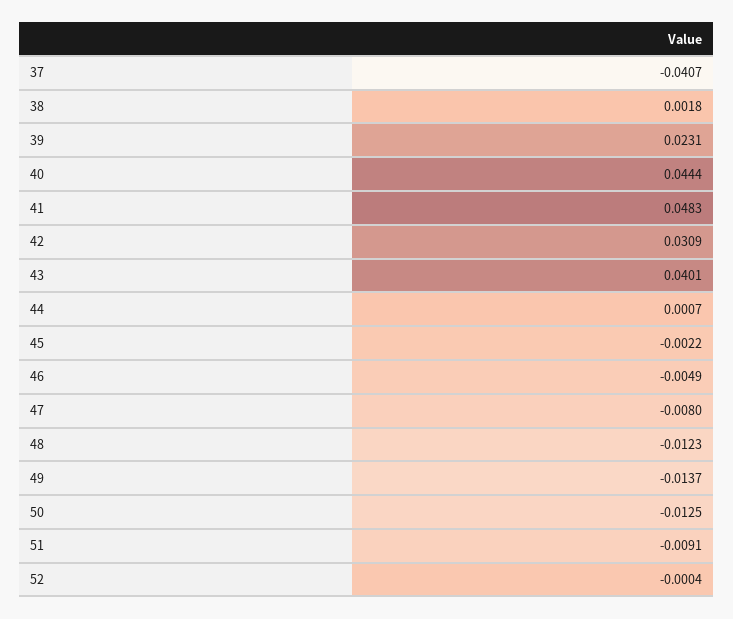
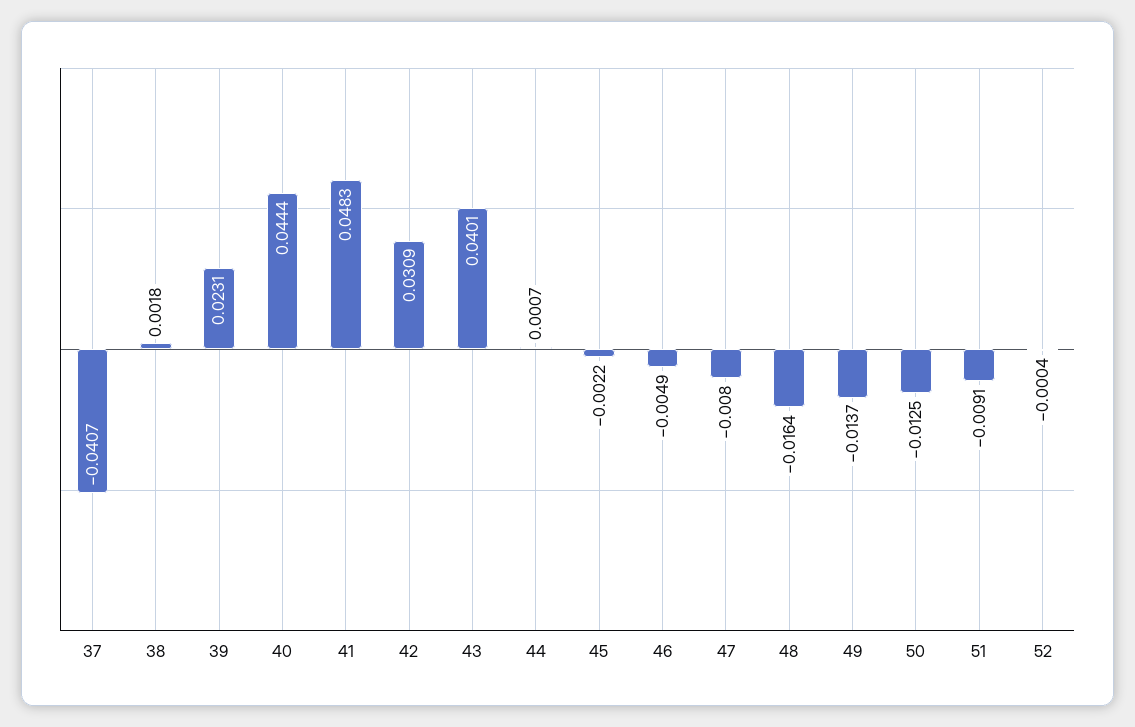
48: -0.0123 -> -0.0164

